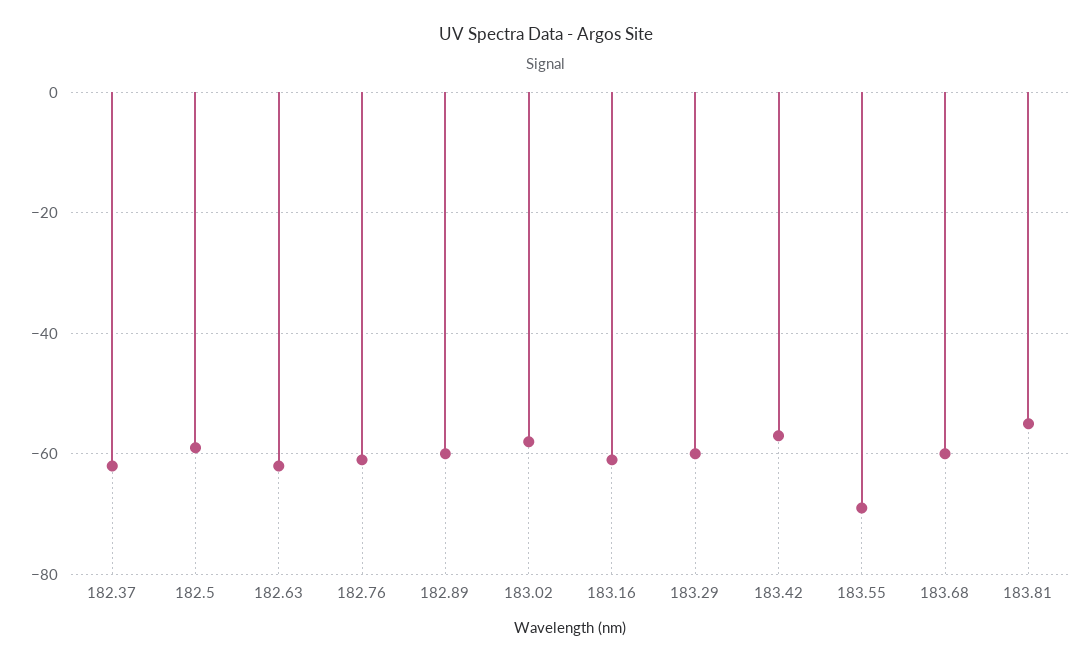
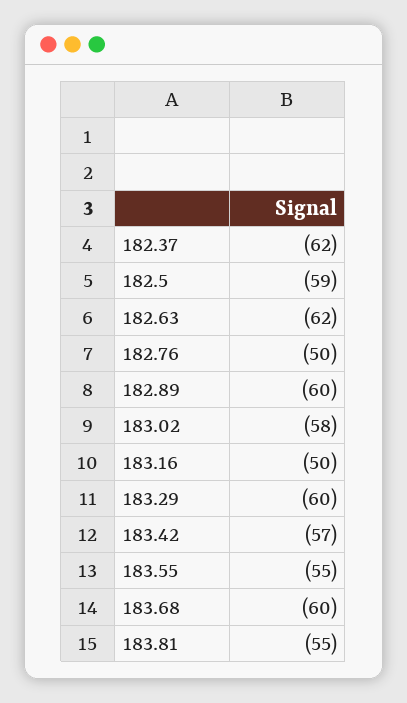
182.76: -60 -> -50
183.16: -60 -> -50
183.55: -70 -> -55

